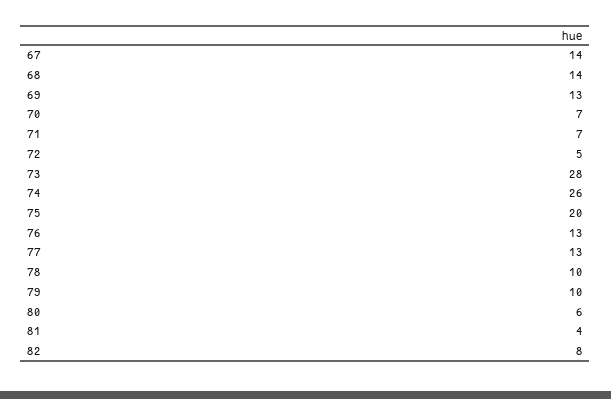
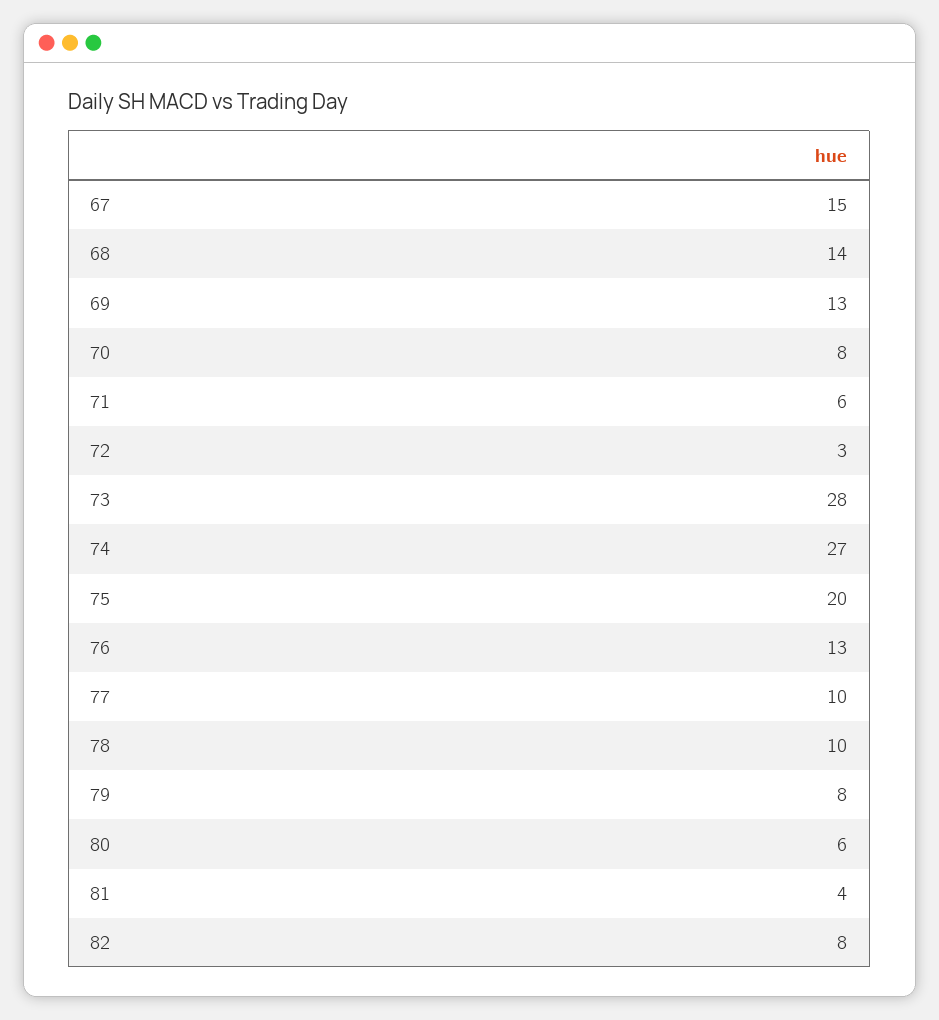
67: 14 -> 15
70: 7 -> 8
71: 7 -> 6
72: 5 -> 3
74: 26 -> 27
77: 13 -> 10
79: 10 -> 8

